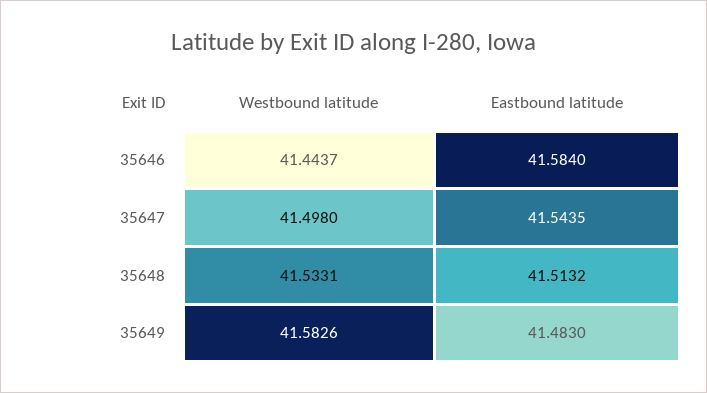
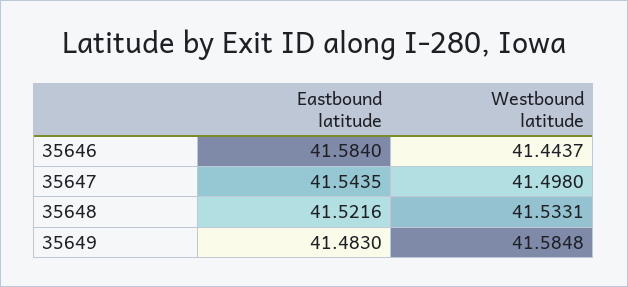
Eastbound latitude, 35648: 41.5132 -> 41.5216
Westbound latitude, 35649: 41.5826 -> 41.5848

